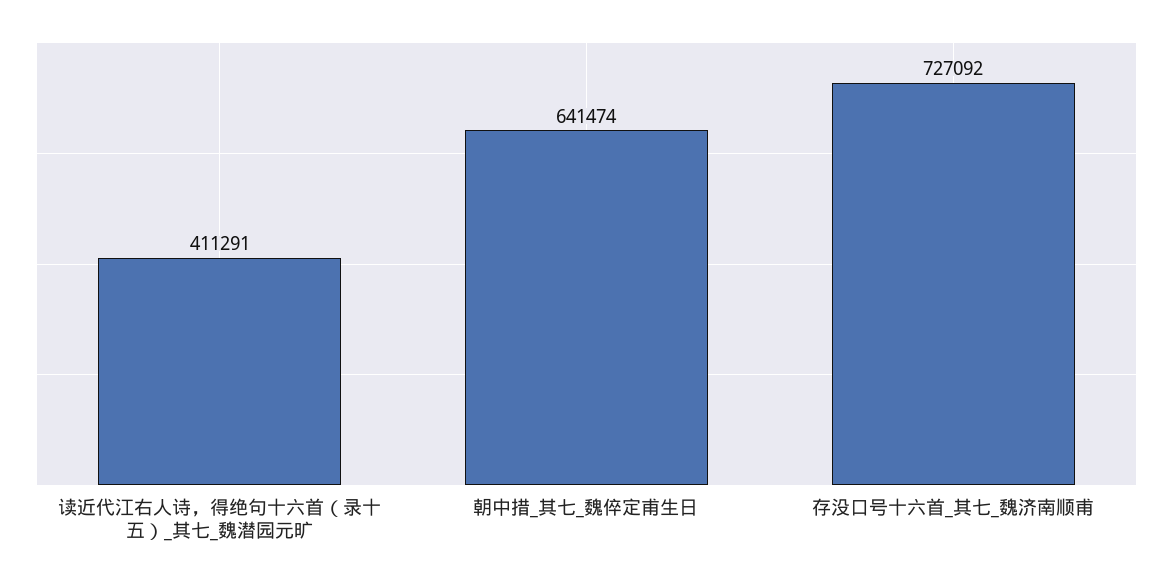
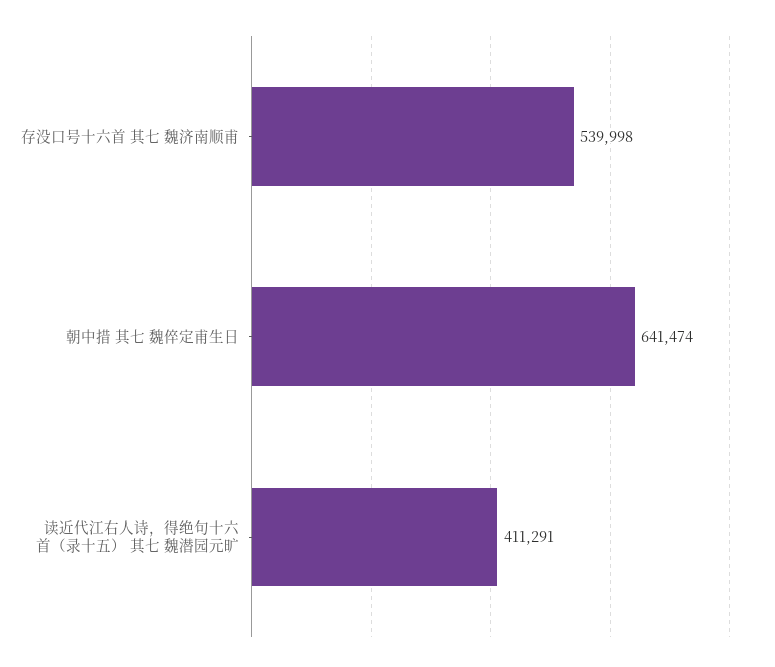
存没口号十六首_其七_魏济南顺甫: 727092 -> 539998

